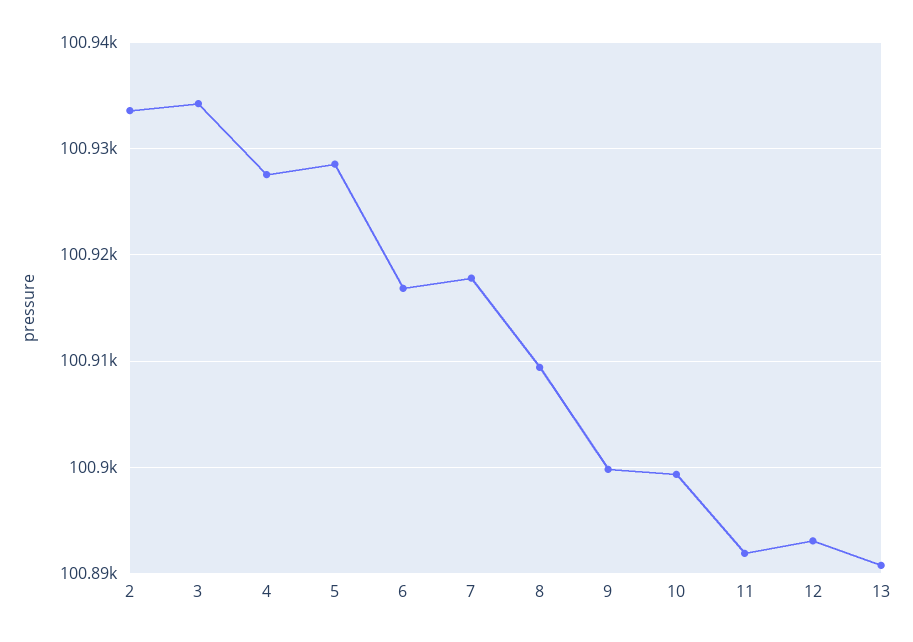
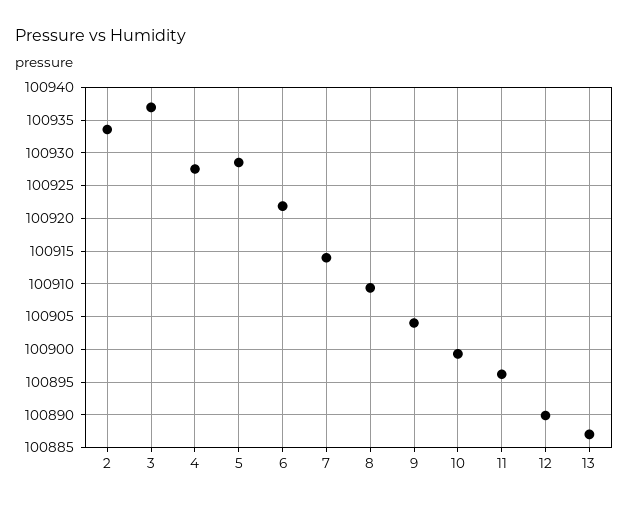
3: 100934 -> 100937
6: 100917 -> 100922
7: 100918 -> 100914
9: 100900 -> 100904
11: 100892 -> 100896
12: 100893 -> 100890
13: 100891 -> 100887

